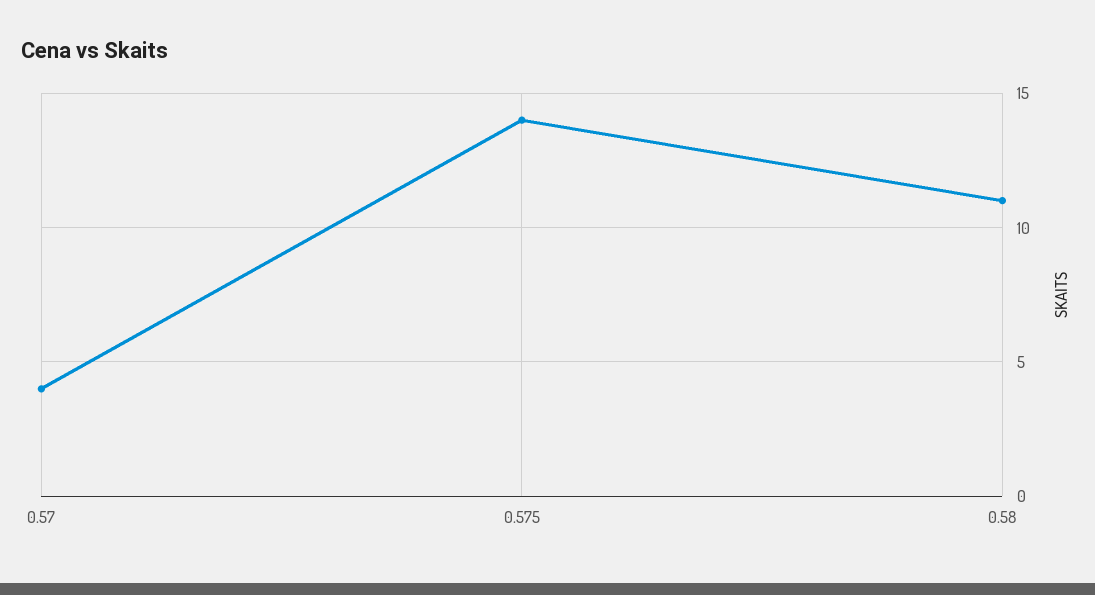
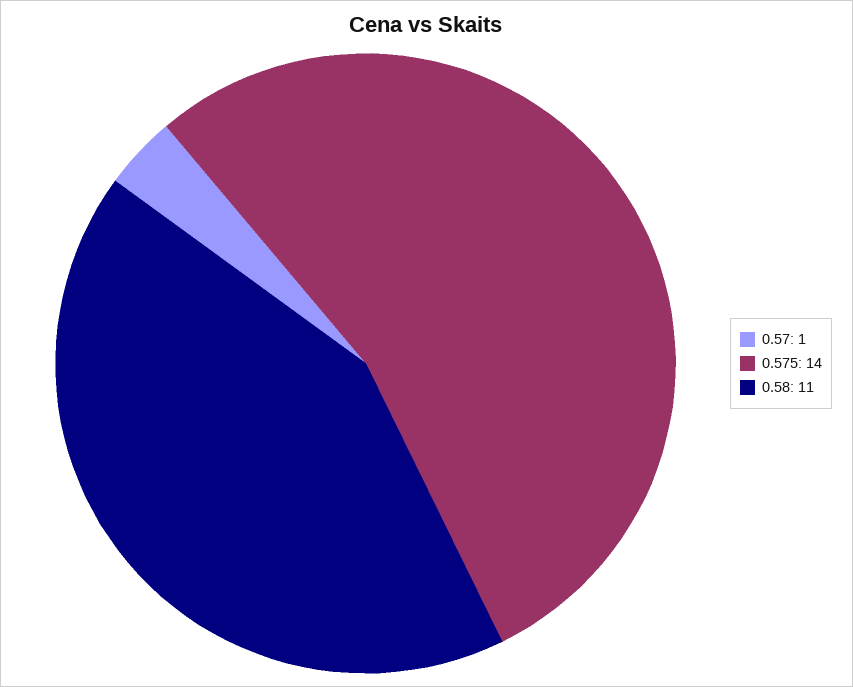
0.57: 4 -> 1

